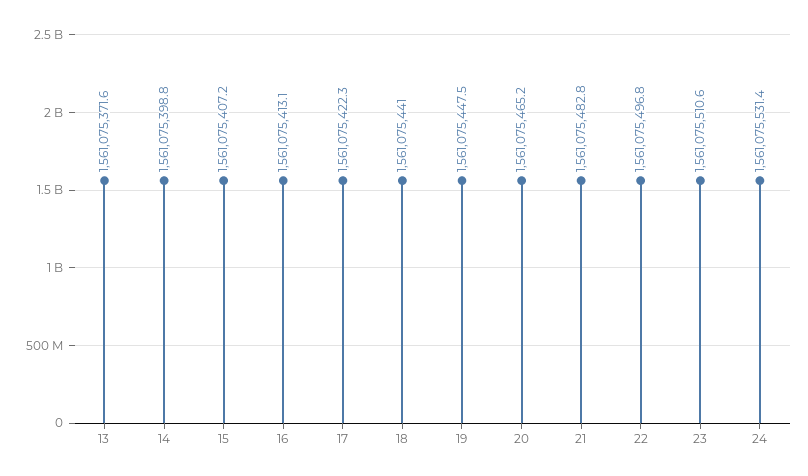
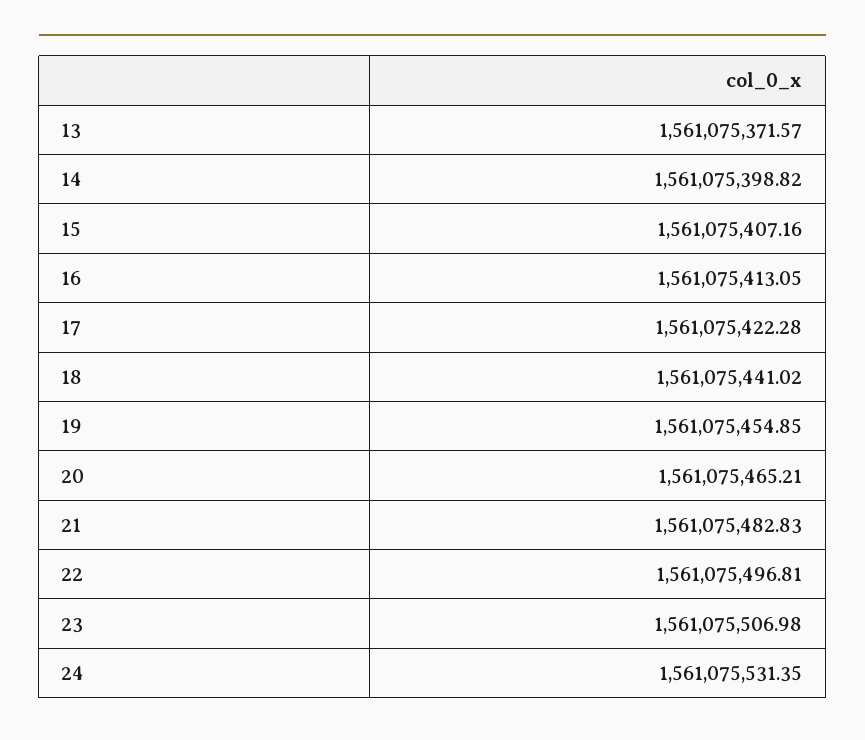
19: 1561075447.5 -> 1561075454.85
23: 1561075510.6 -> 1561075506.98

